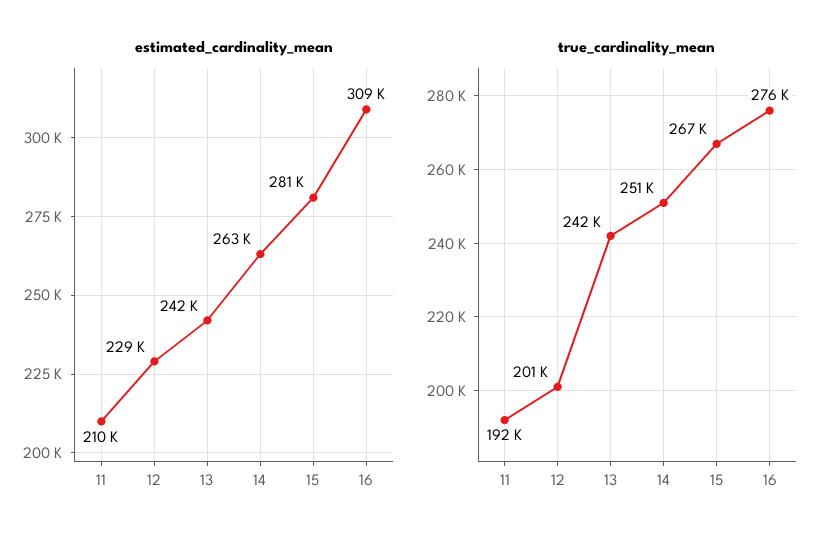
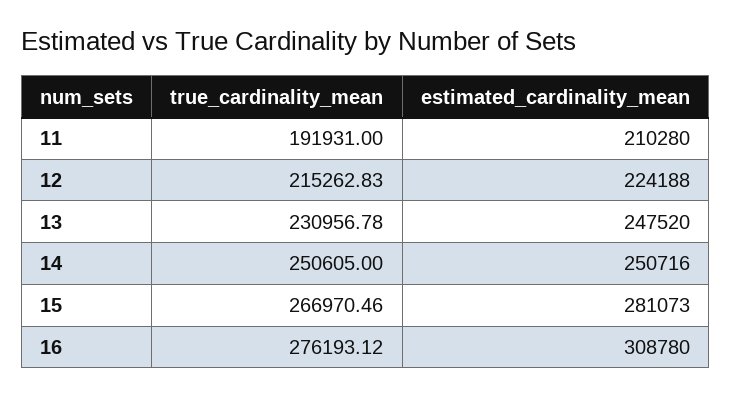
estimated_cardinality_mean, 12: 229000 -> 224188
estimated_cardinality_mean, 13: 242000 -> 247520
estimated_cardinality_mean, 14: 263000 -> 250716
true_cardinality_mean, 12: 201000 -> 215262.83
true_cardinality_mean, 13: 242000 -> 230956.78

